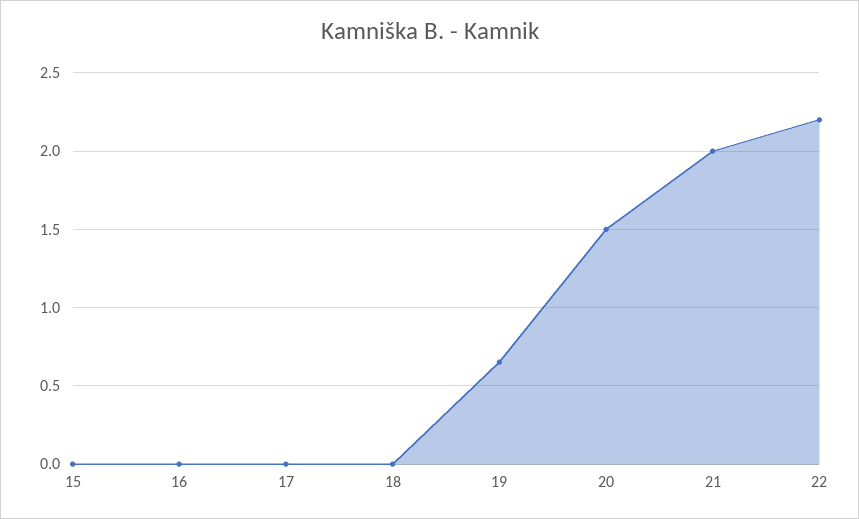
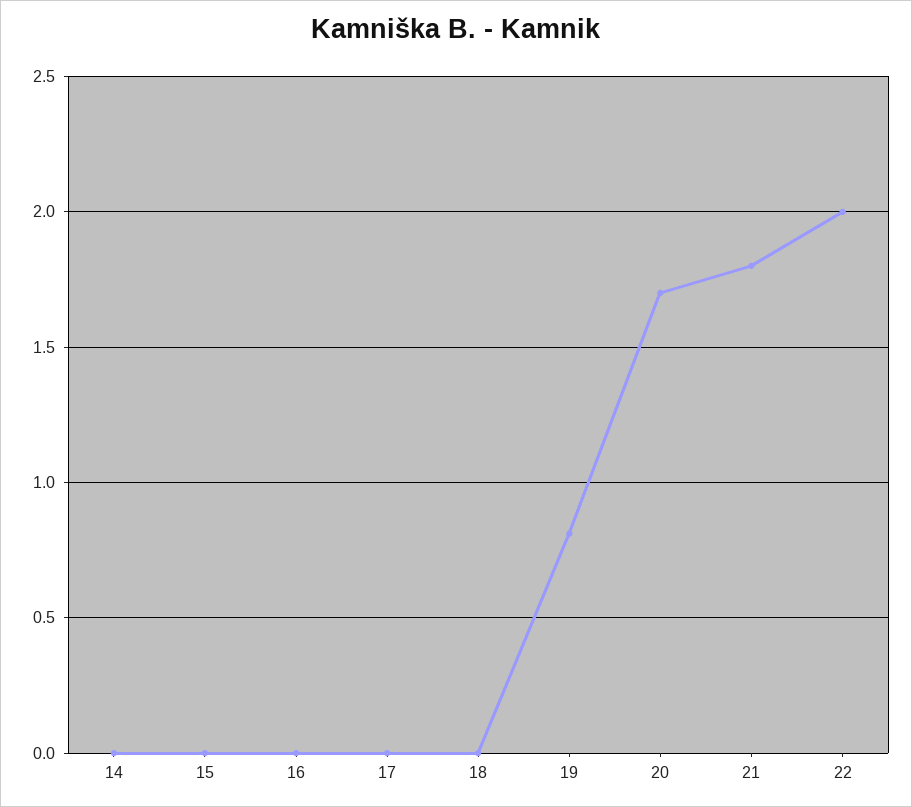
19: 0.65 -> 0.8
20: 1.5 -> 1.7
21: 2 -> 1.8
22: 2.2 -> 2
14: none -> 0

